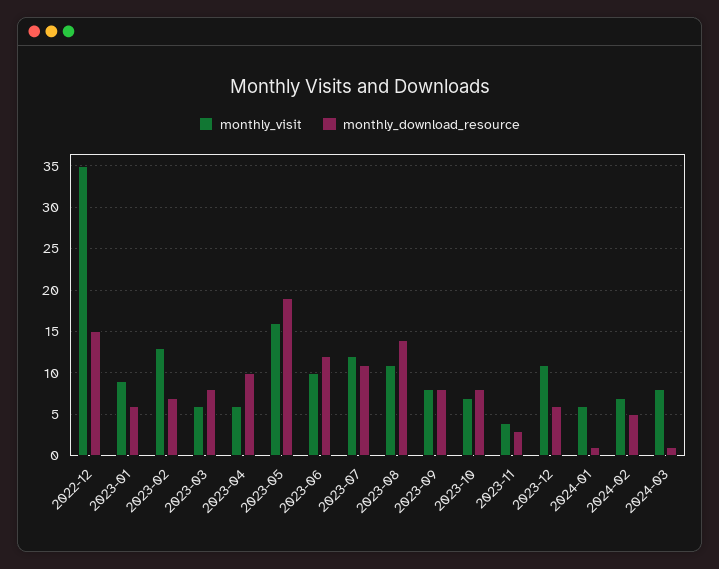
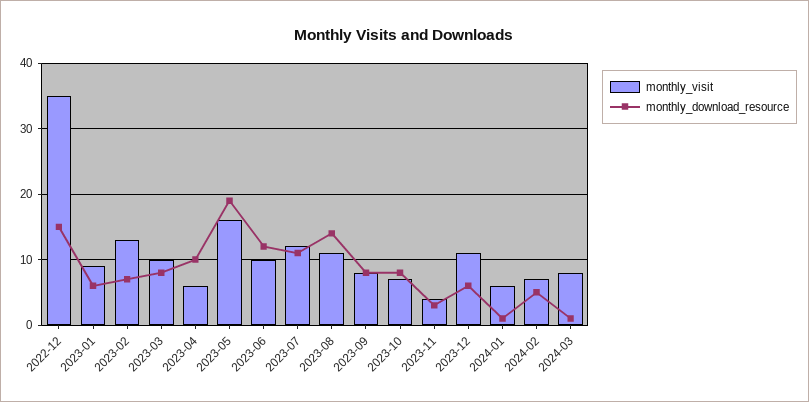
monthly_visit, 2023-03: 6 -> 10

